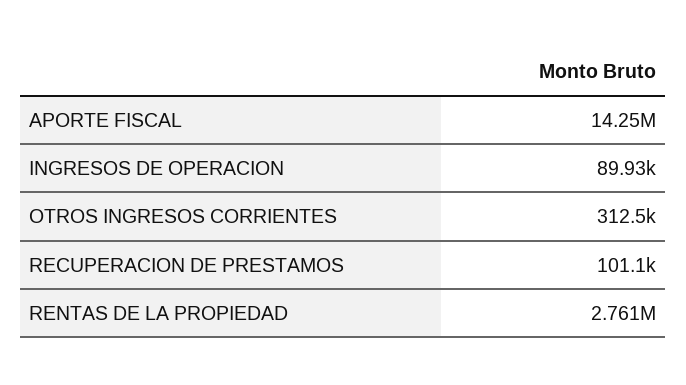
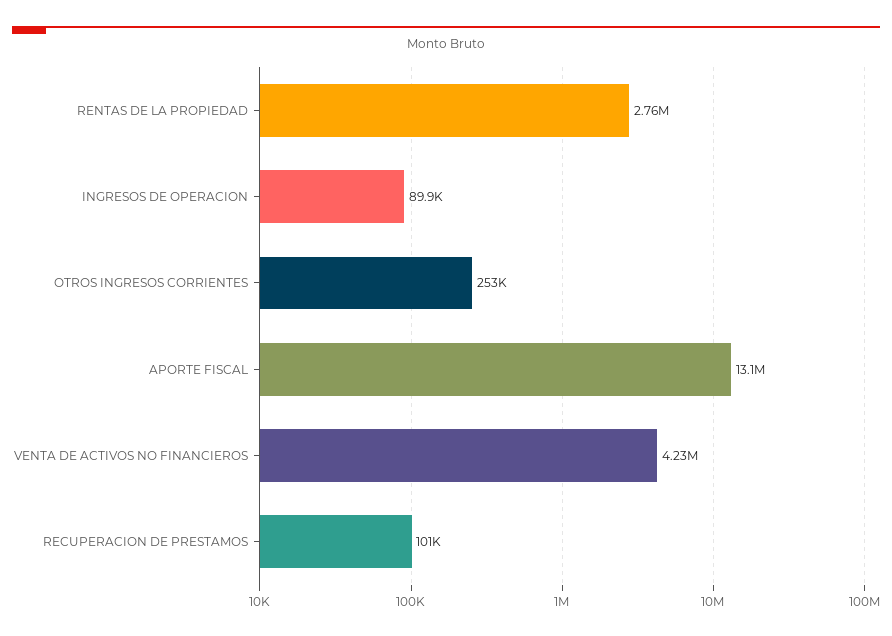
APORTE FISCAL: 14250000 -> 13100000
OTROS INGRESOS CORRIENTES: 312500 -> 253000
VENTA DE ACTIVOS NO FINANCIEROS: none -> 4230000

